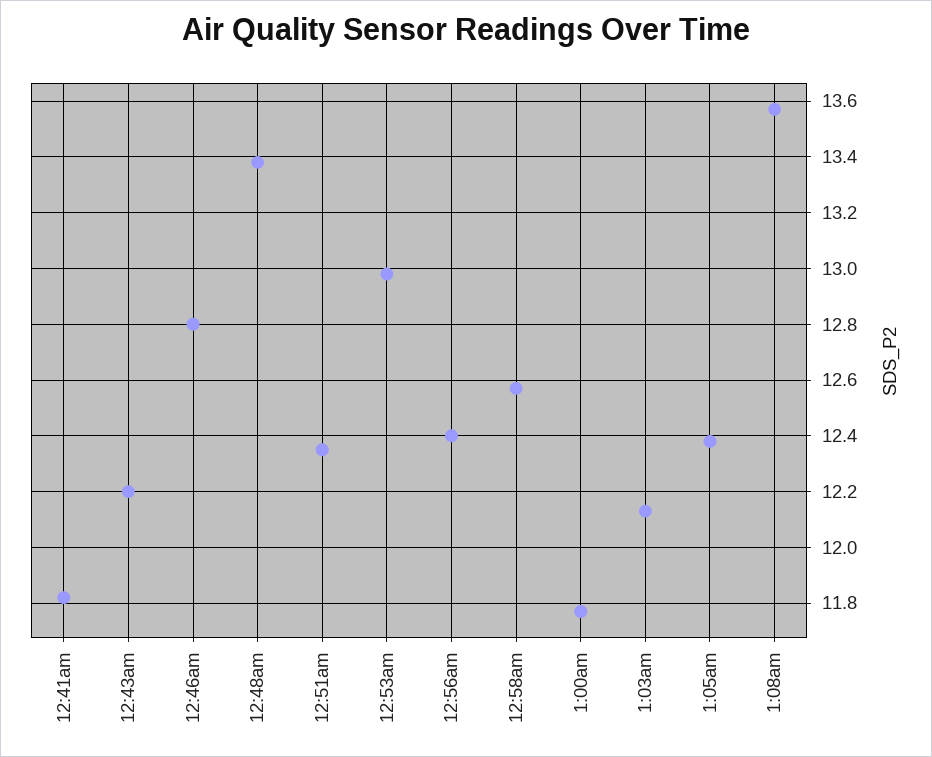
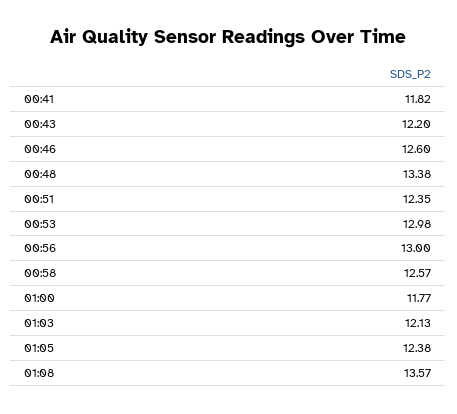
12:46am: 12.8 -> 12.6
12:56am: 12.4 -> 13

